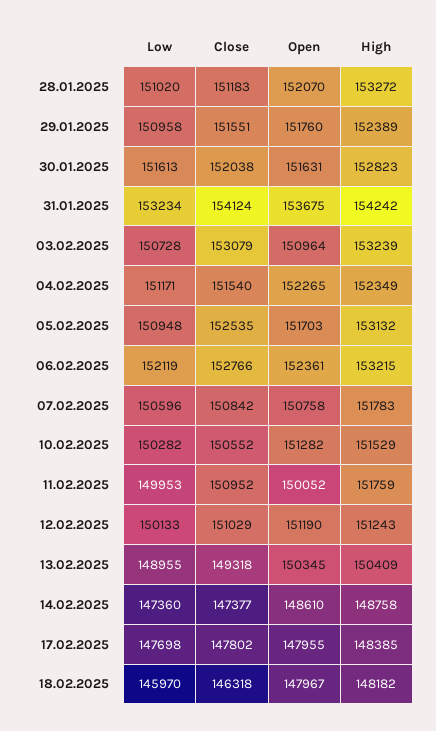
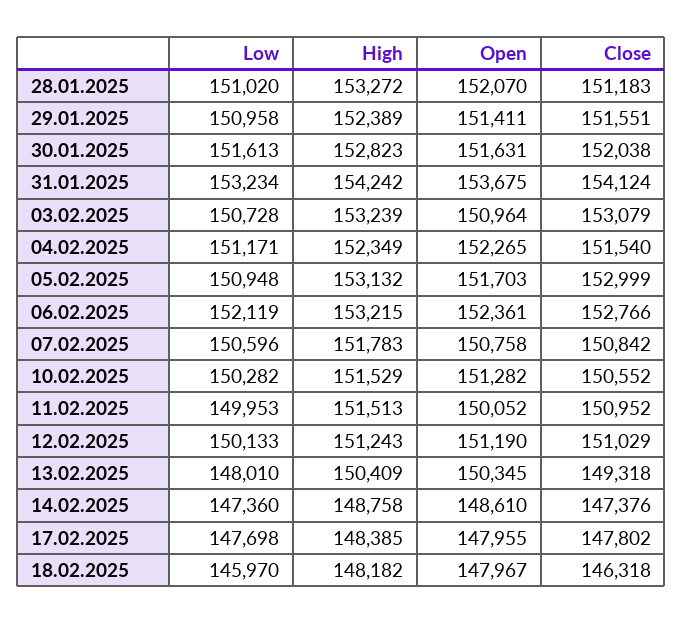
Open, 29.01.2025: 151760 -> 151411
Close, 05.02.2025: 152535 -> 152999
High, 11.02.2025: 151759 -> 151513
Low, 13.02.2025: 148955 -> 148010
Close, 14.02.2025: 147377 -> 147376

